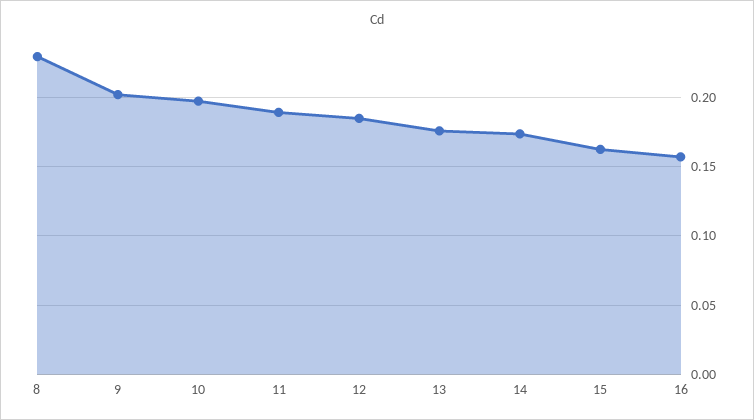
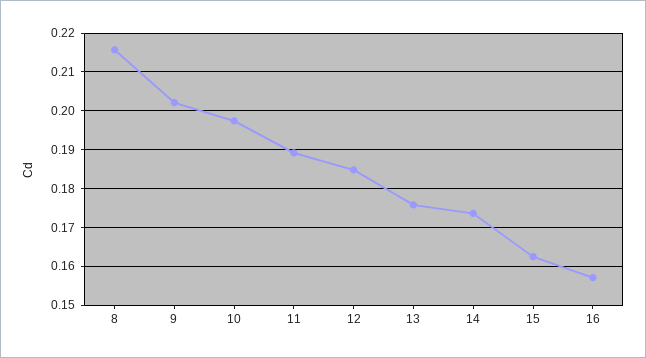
8: 0.23 -> 0.216

